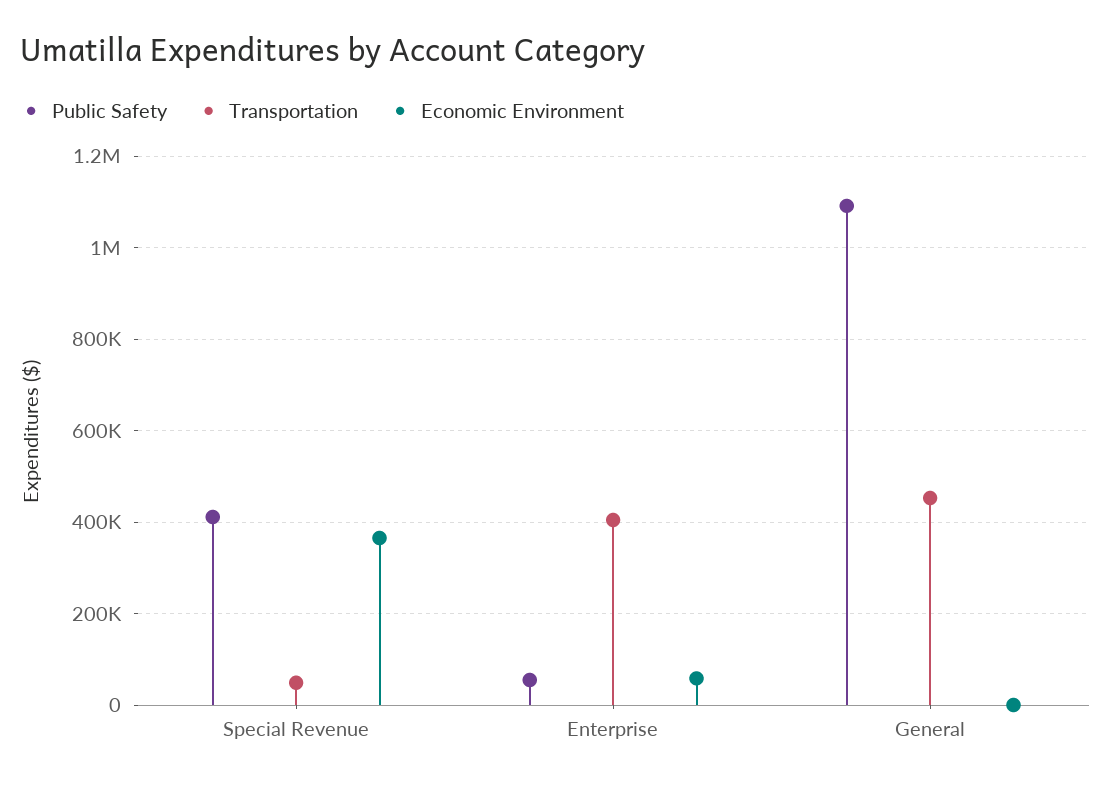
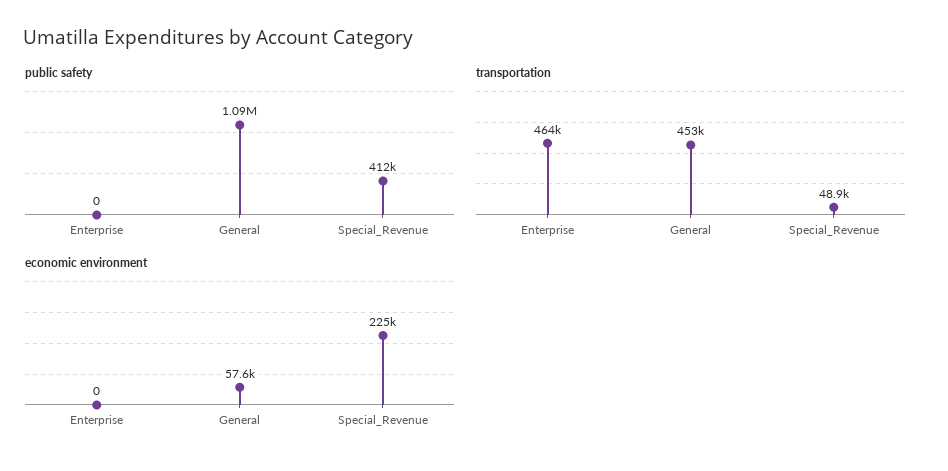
Economic Environment, Special Revenue: 360000 -> 225000
Public Safety, Enterprise: 60000 -> 0
Transportation, Enterprise: 400000 -> 464000
Economic Environment, Enterprise: 60000 -> 0
Economic Environment, General: 0 -> 57600

